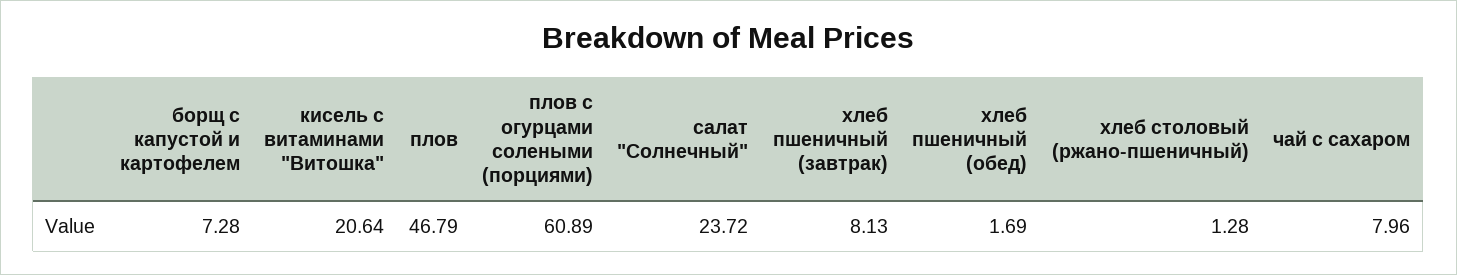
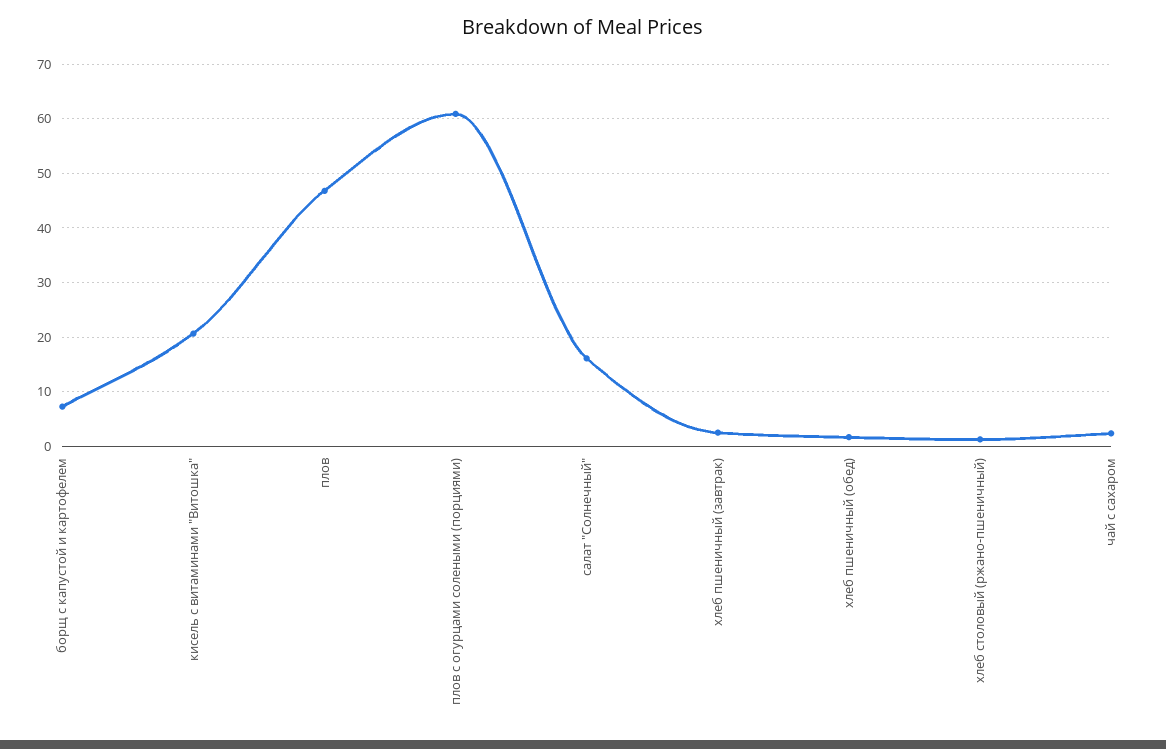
салат "Солнечный": 23.72 -> 16
хлеб пшеничный (завтрак): 8.13 -> 2
чай с сахаром: 7.96 -> 2

